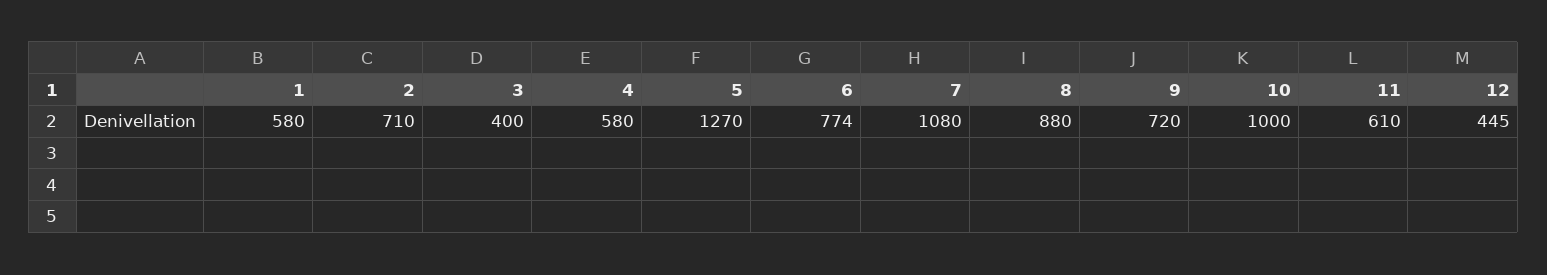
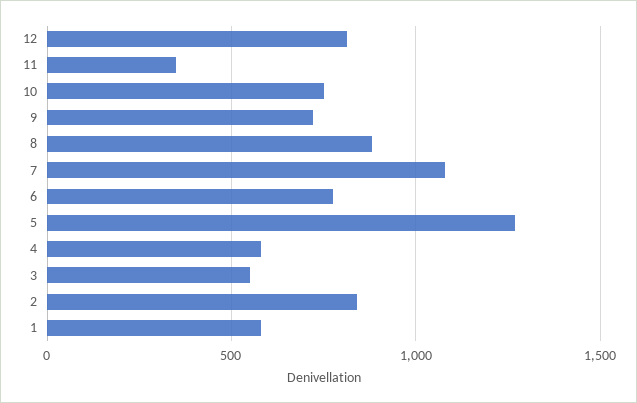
2: 710 -> 850
3: 400 -> 550
10: 1000 -> 750
11: 610 -> 350
12: 445 -> 800

